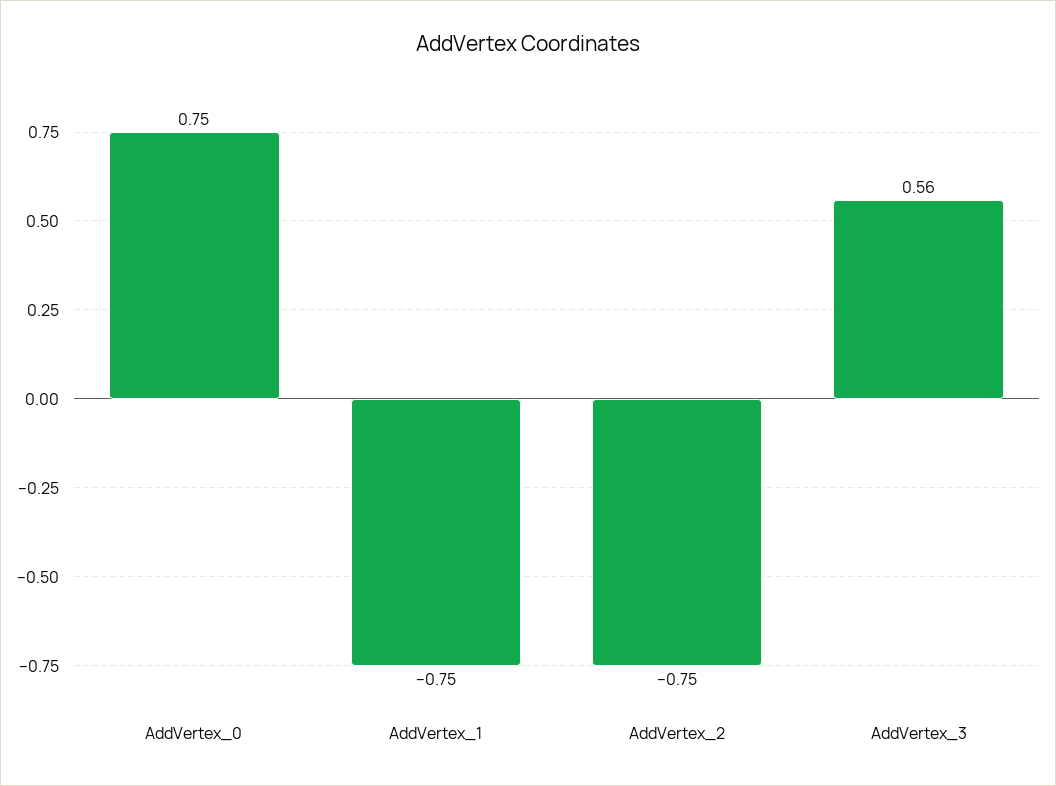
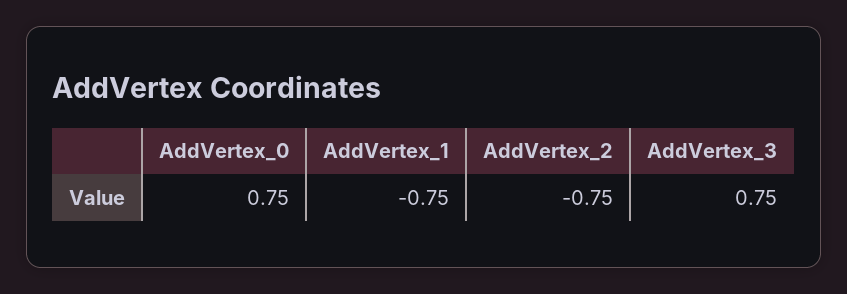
AddVertex_3: 0.56 -> 0.75

